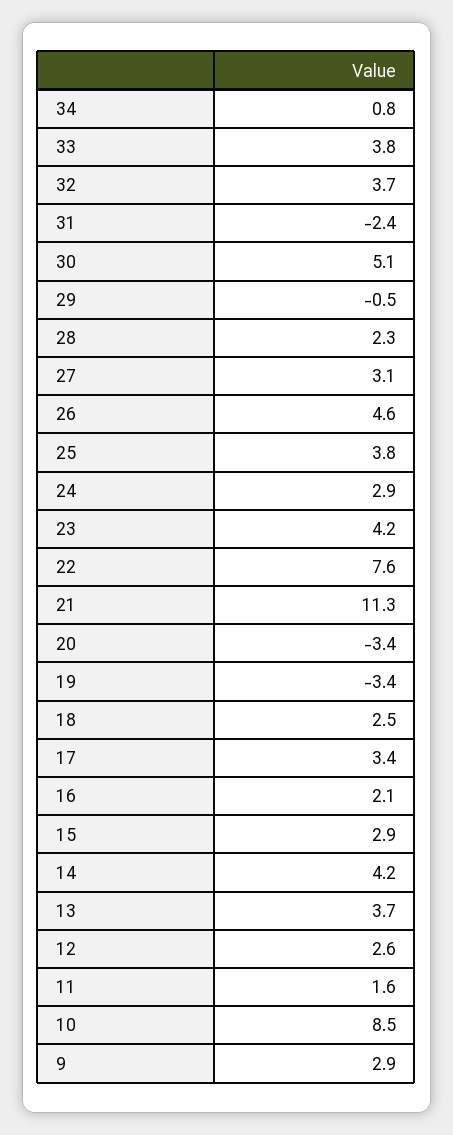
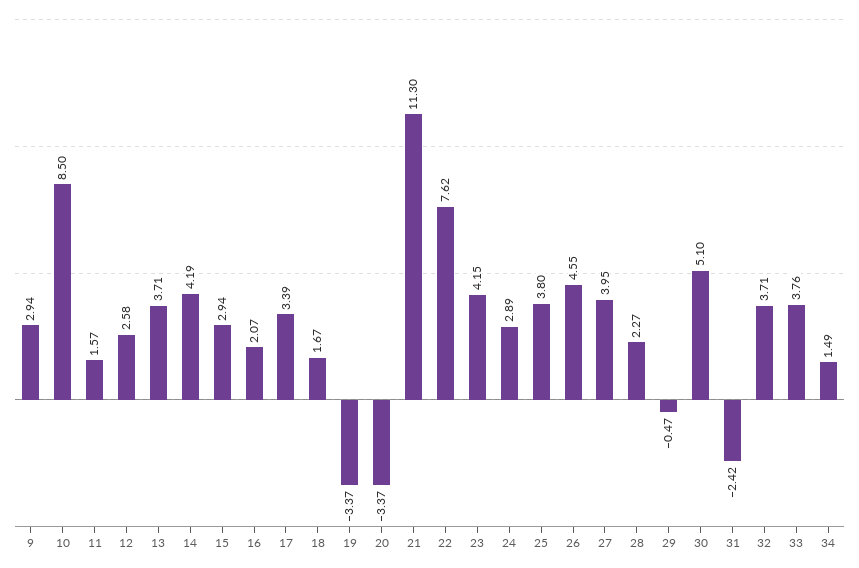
34: 0.8 -> 1.49
27: 3.1 -> 3.95
18: 2.5 -> 1.67

